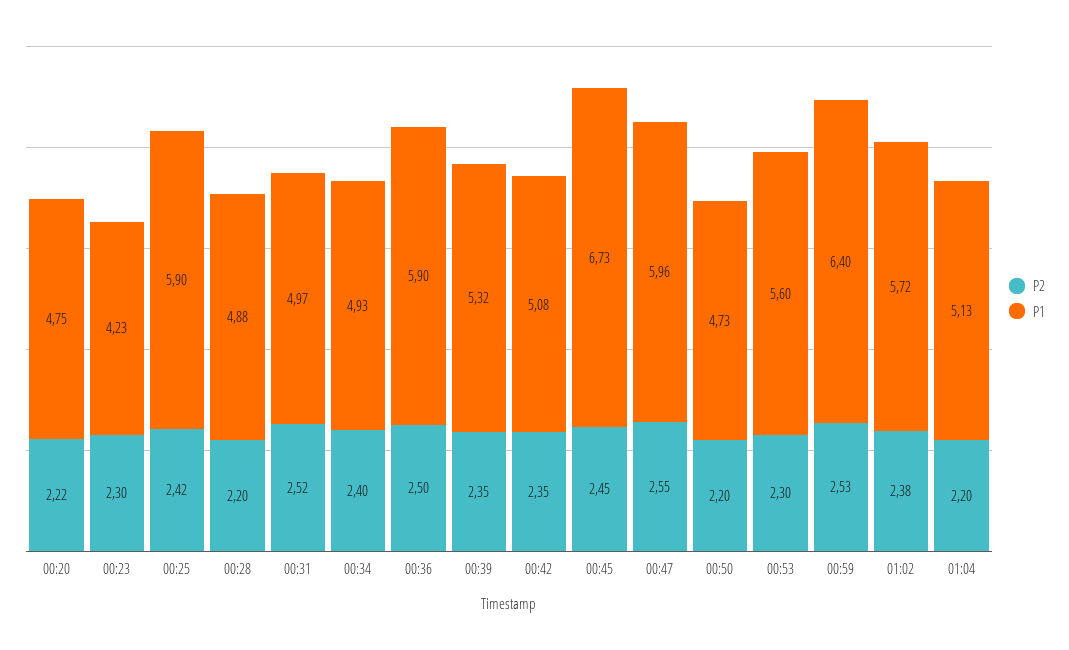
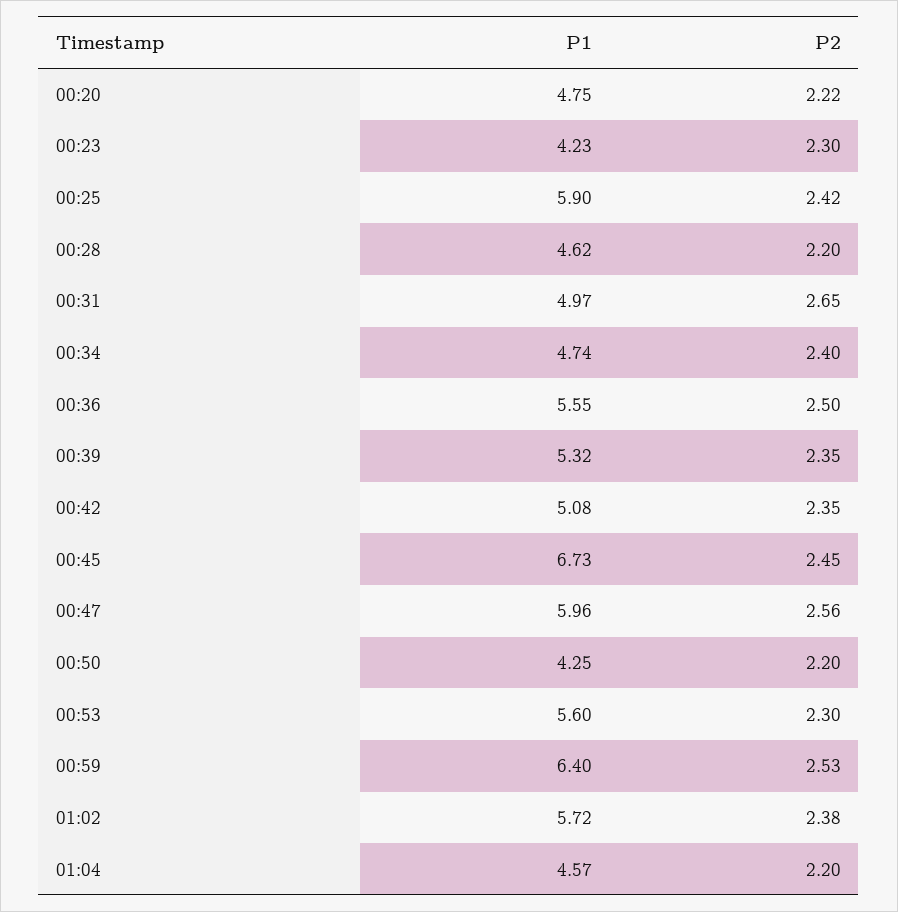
P1, 00:28: 4.88 -> 4.62
P2, 00:31: 2.52 -> 2.65
P1, 00:34: 4.93 -> 4.74
P1, 00:36: 5.9 -> 5.55
P2, 00:47: 2.55 -> 2.56
P1, 00:50: 4.73 -> 4.25
P1, 01:04: 5.13 -> 4.57

